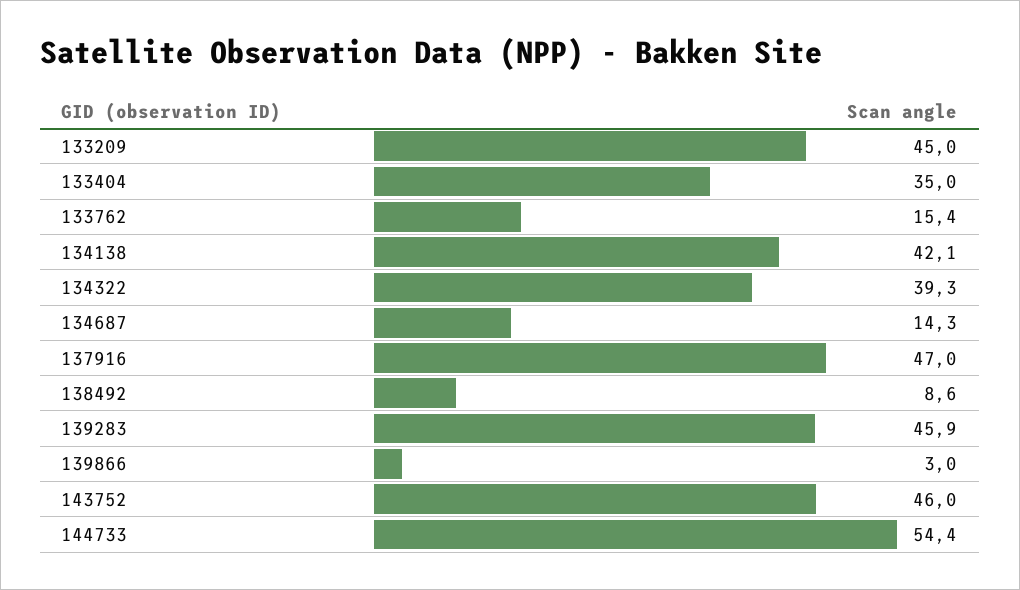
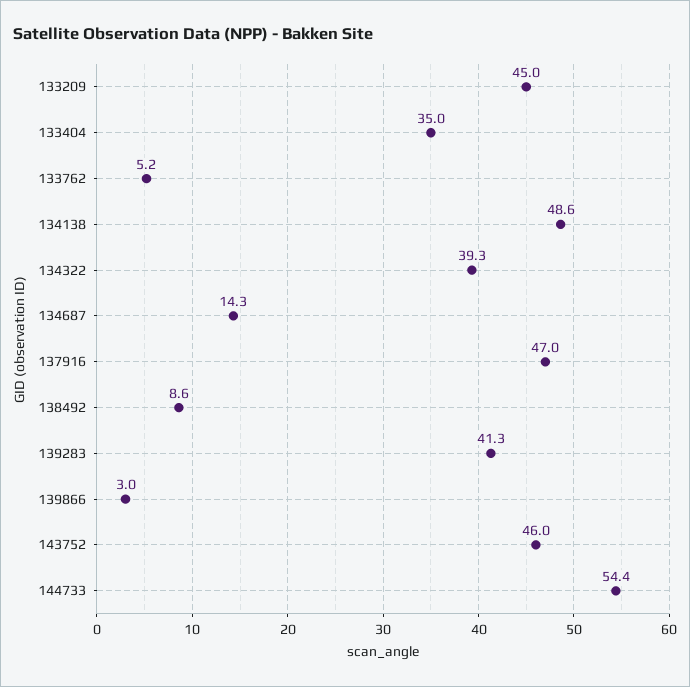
133762: 15.4 -> 5.2
134138: 42.1 -> 48.6
139283: 45.9 -> 41.3

